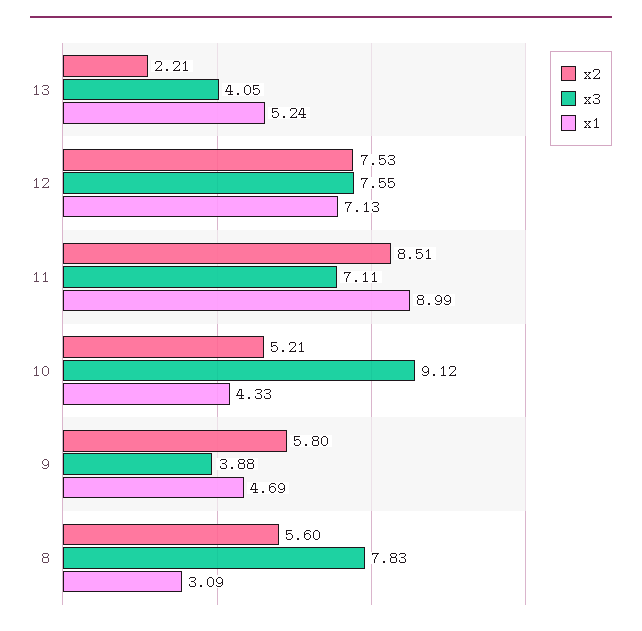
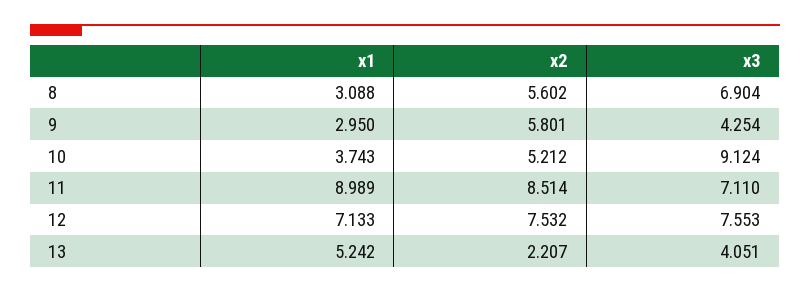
x1, 10: 4.33 -> 3.743
x3, 9: 3.88 -> 4.254
x1, 9: 4.69 -> 2.95
x3, 8: 7.83 -> 6.904

